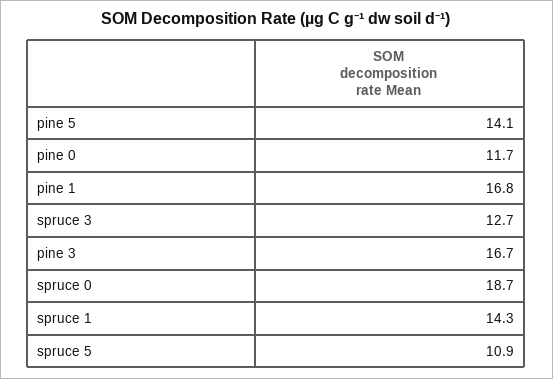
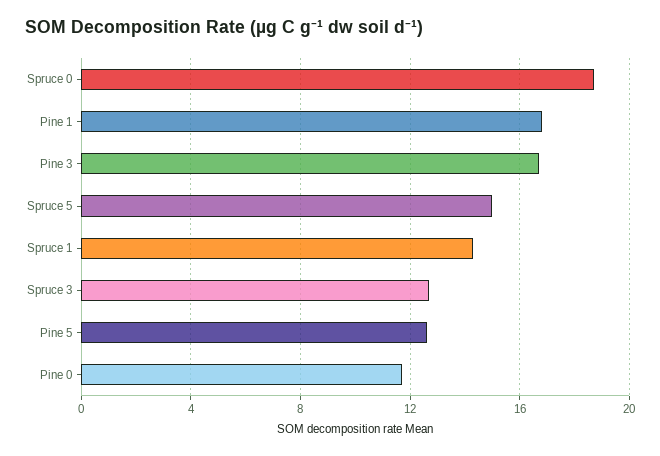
pine 5: 14.1 -> 12.5
spruce 5: 10.9 -> 15

